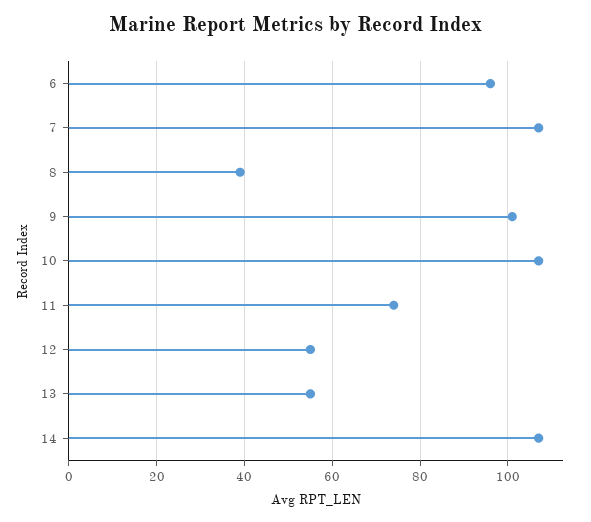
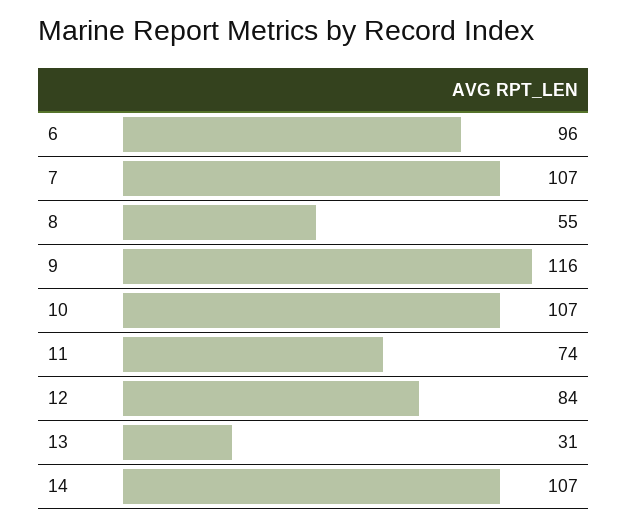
8: 40 -> 55
9: 100 -> 116
12: 55 -> 84
13: 55 -> 31

